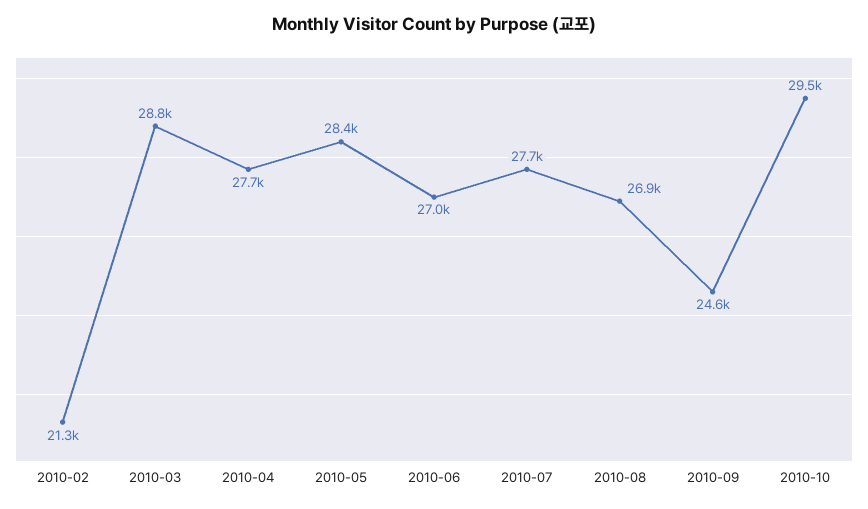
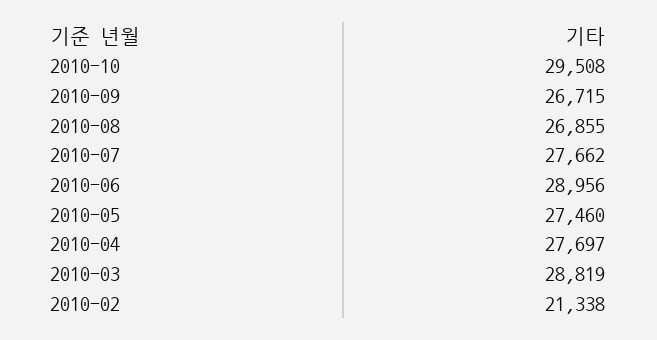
2010-05: 28400 -> 27460
2010-06: 27000 -> 28956
2010-09: 24600 -> 26715

